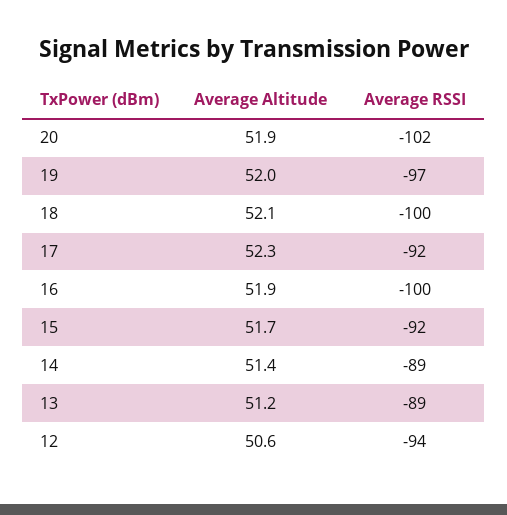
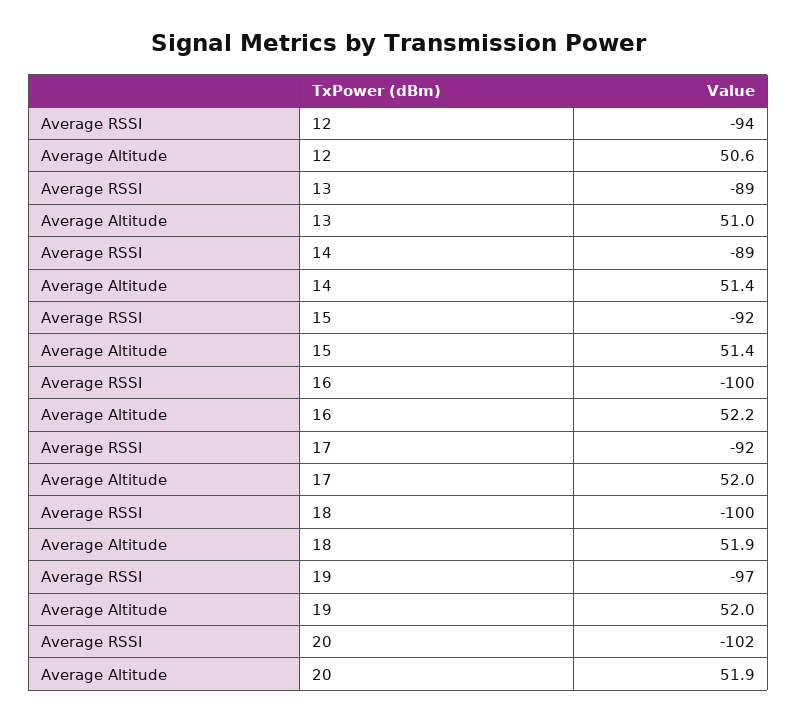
Average Altitude, 18: 52.1 -> 51.9
Average Altitude, 17: 52.3 -> 52
Average Altitude, 16: 51.9 -> 52.2
Average Altitude, 15: 51.7 -> 51.4
Average Altitude, 13: 51.2 -> 51

